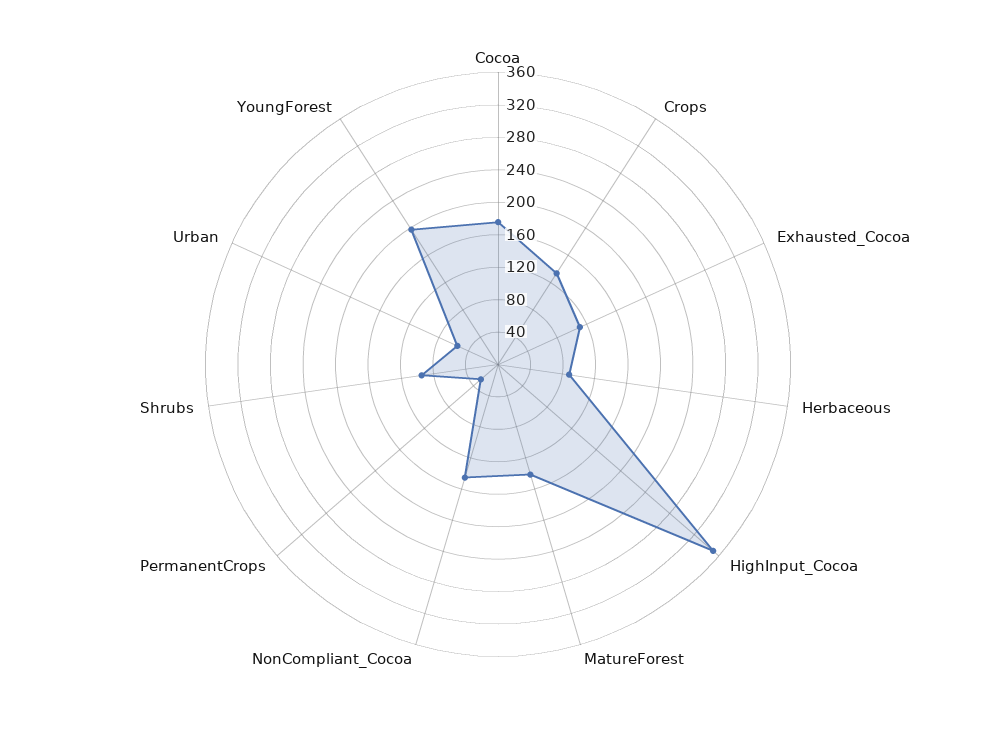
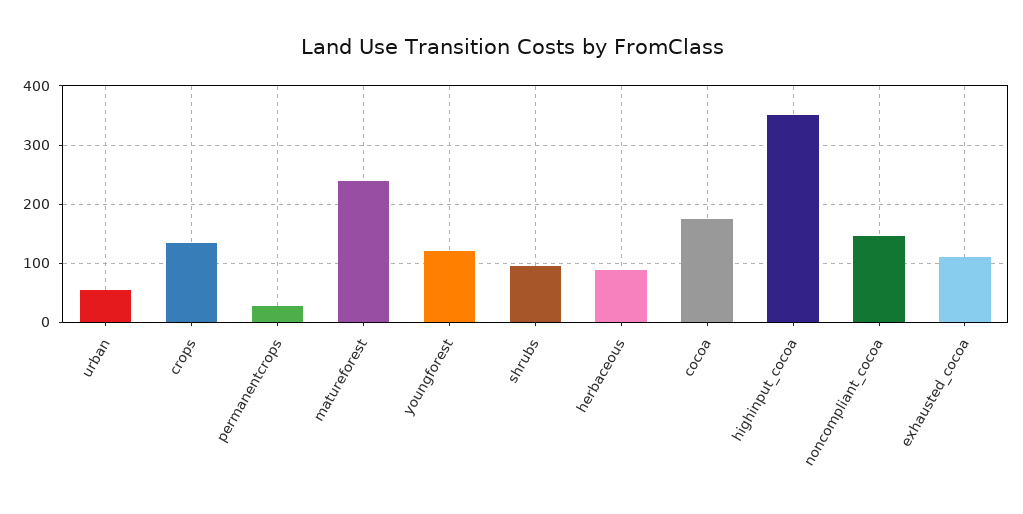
MatureForest: 140 -> 240
YoungForest: 200 -> 120

